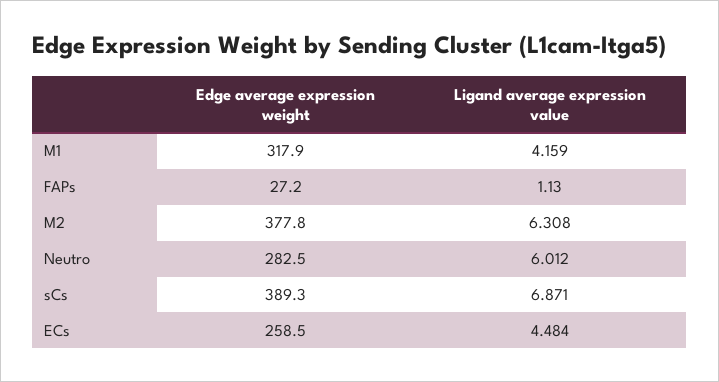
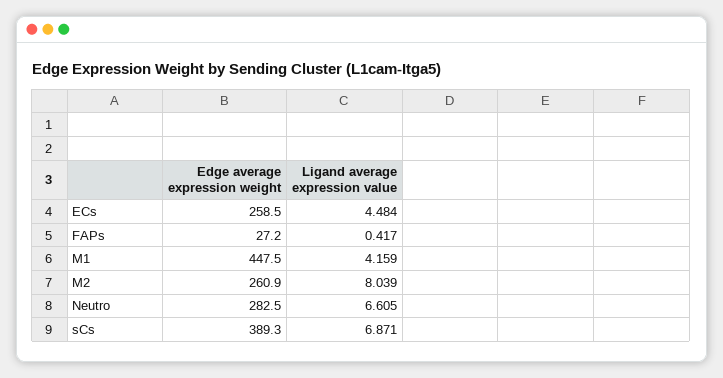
Edge average expression weight, M1: 317.9 -> 447.5
Ligand average expression value, FAPs: 1.13 -> 0.417
Edge average expression weight, M2: 377.8 -> 260.9
Ligand average expression value, M2: 6.308 -> 8.039
Ligand average expression value, Neutro: 6.012 -> 6.605

